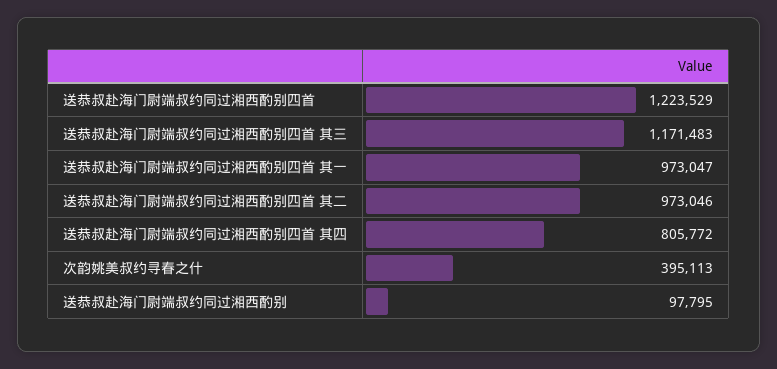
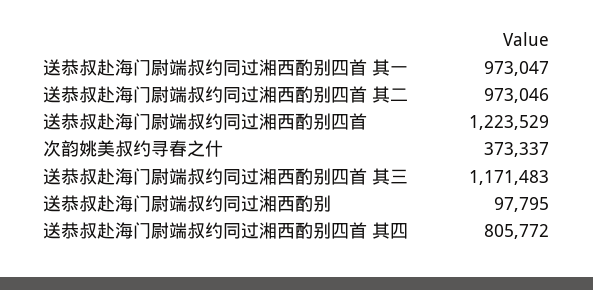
次韵姚美叔约寻春之什: 395113 -> 373337

